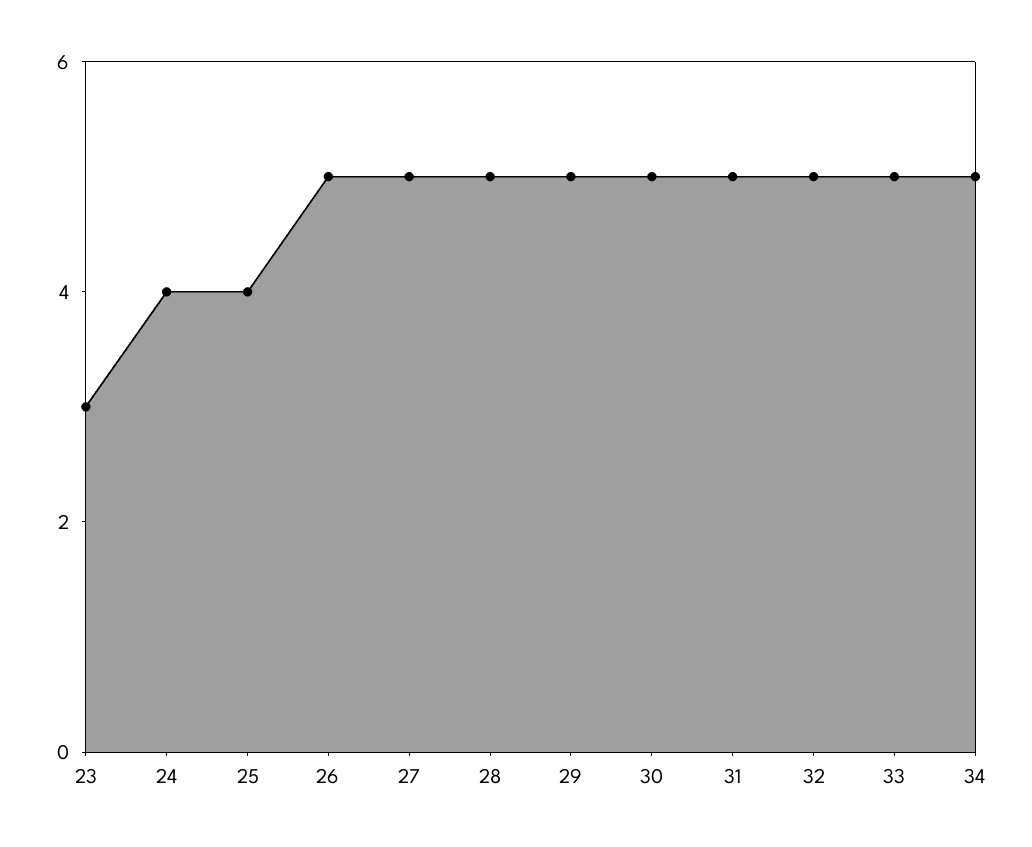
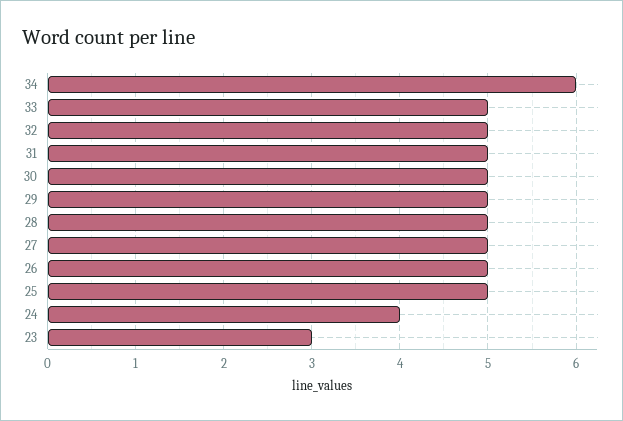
25: 4 -> 5
34: 5 -> 6

